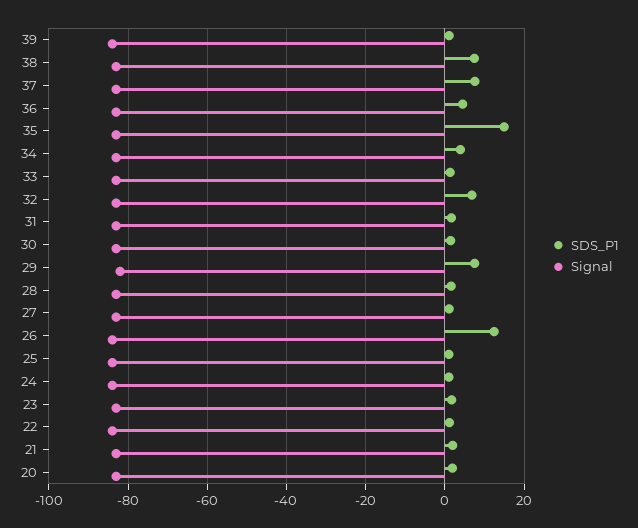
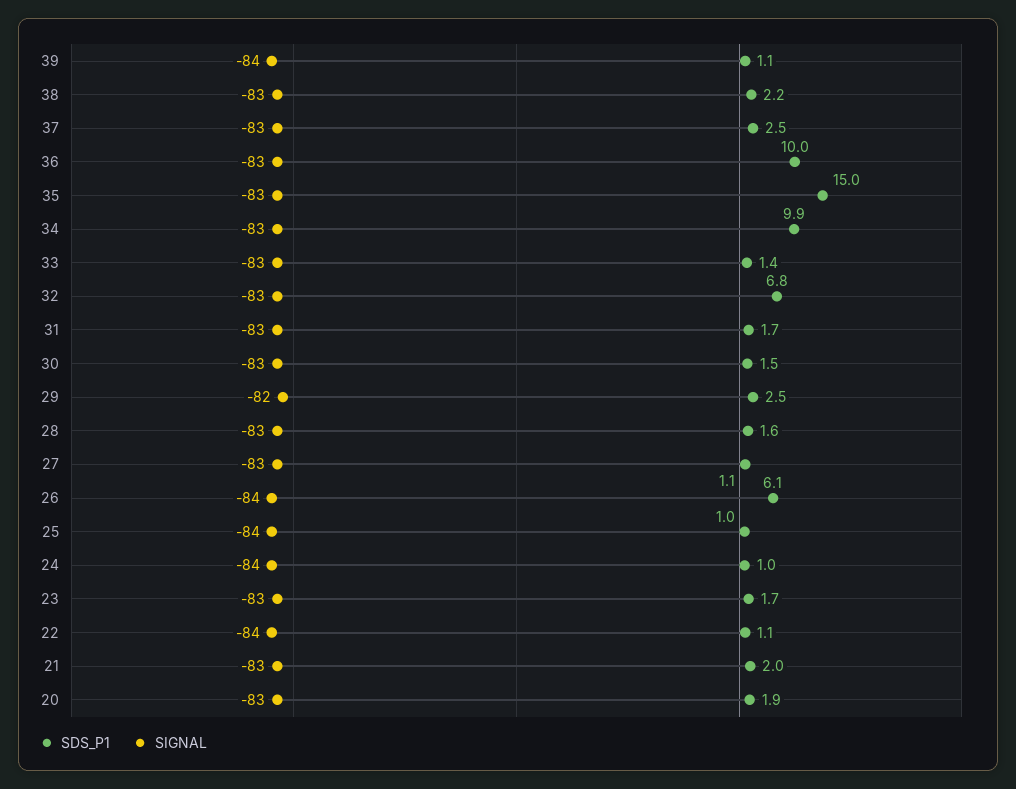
SDS_P1, 38: 8 -> 2.2
SDS_P1, 37: 8 -> 2.5
SDS_P1, 36: 4 -> 10
SDS_P1, 34: 4 -> 9.9
SDS_P1, 29: 8 -> 2.5
SDS_P1, 26: 12 -> 6.1

